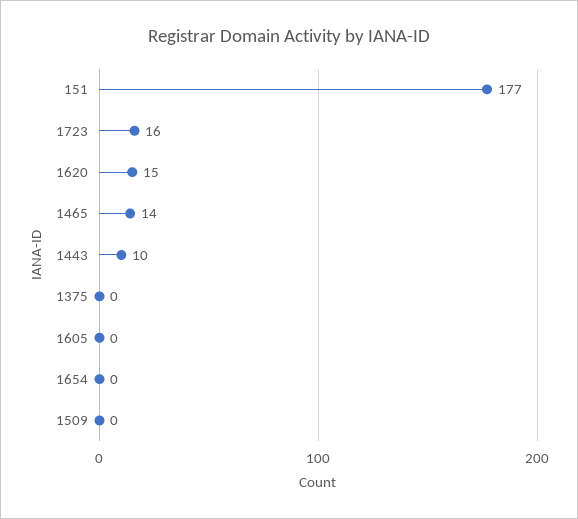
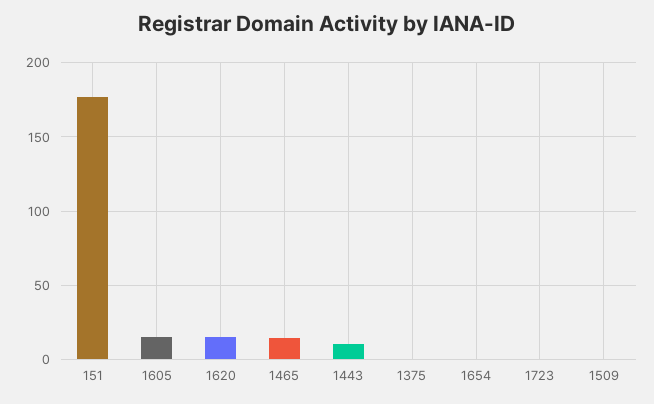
1723: 16 -> 0
1605: 0 -> 15

